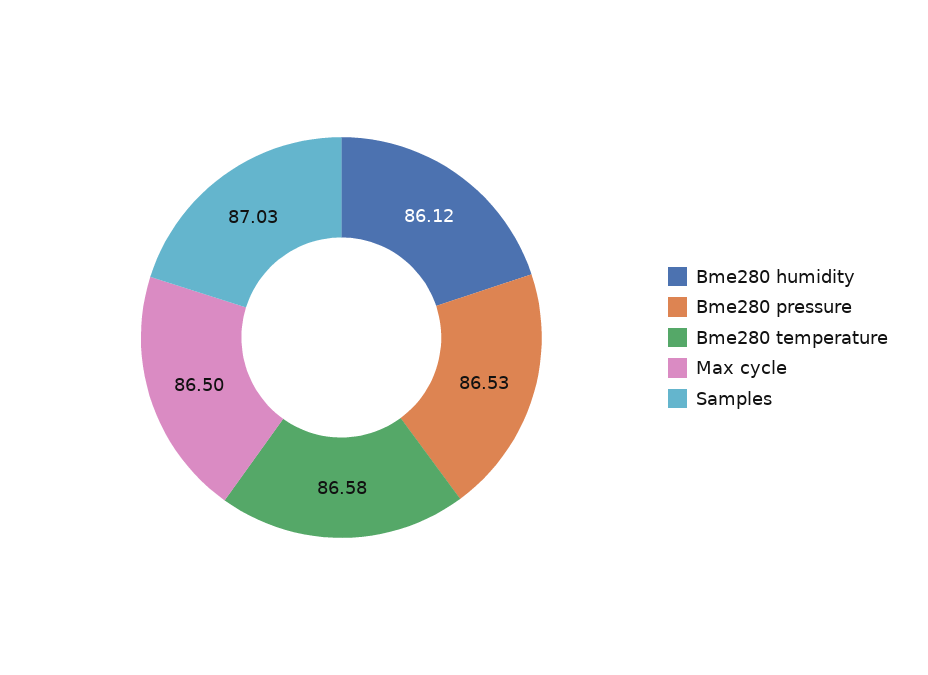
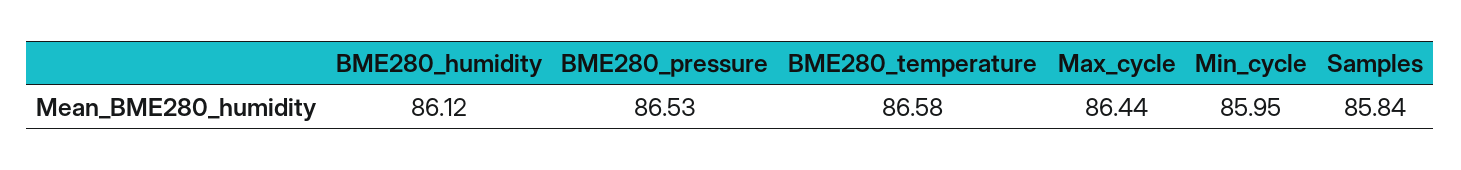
Max cycle: 86.5 -> 86.44
Samples: 87.03 -> 85.84
Min_cycle: none -> 85.95

